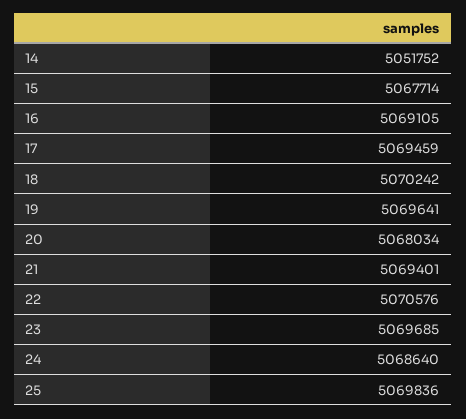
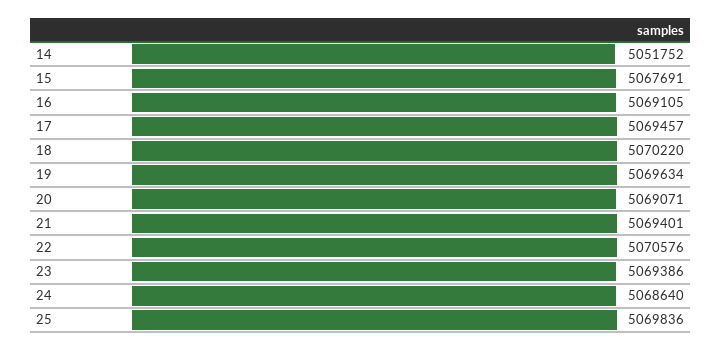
15: 5067714 -> 5067691
17: 5069459 -> 5069457
18: 5070242 -> 5070220
19: 5069641 -> 5069634
20: 5068034 -> 5069071
23: 5069685 -> 5069386

